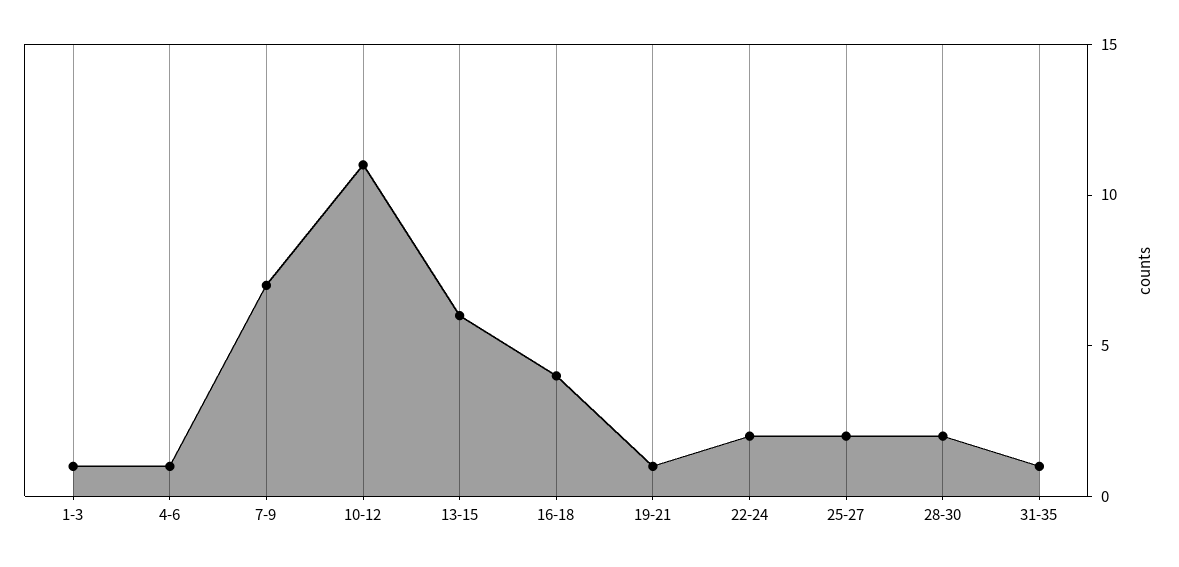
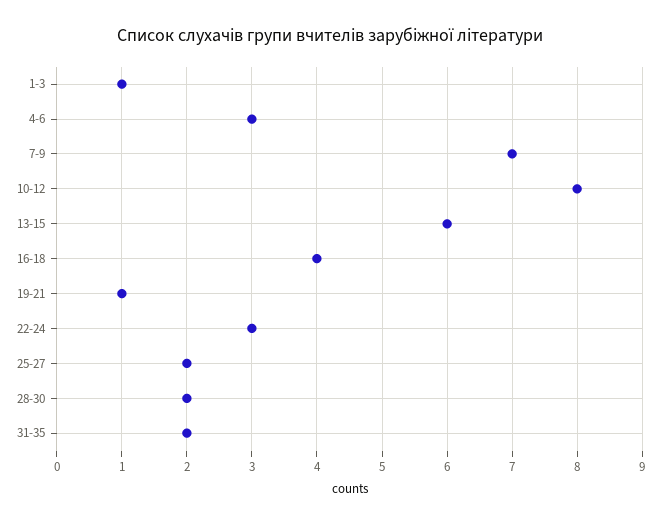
4-6: 1 -> 3
10-12: 11 -> 8
22-24: 2 -> 3
31-35: 1 -> 2

